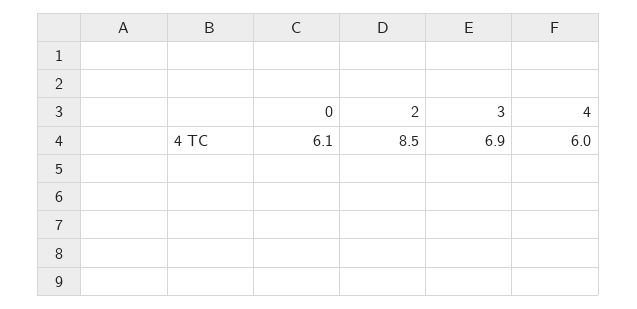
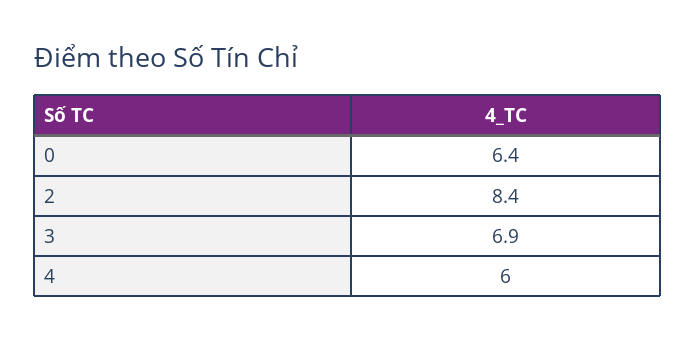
0: 6.1 -> 6.4
2: 8.5 -> 8.4

